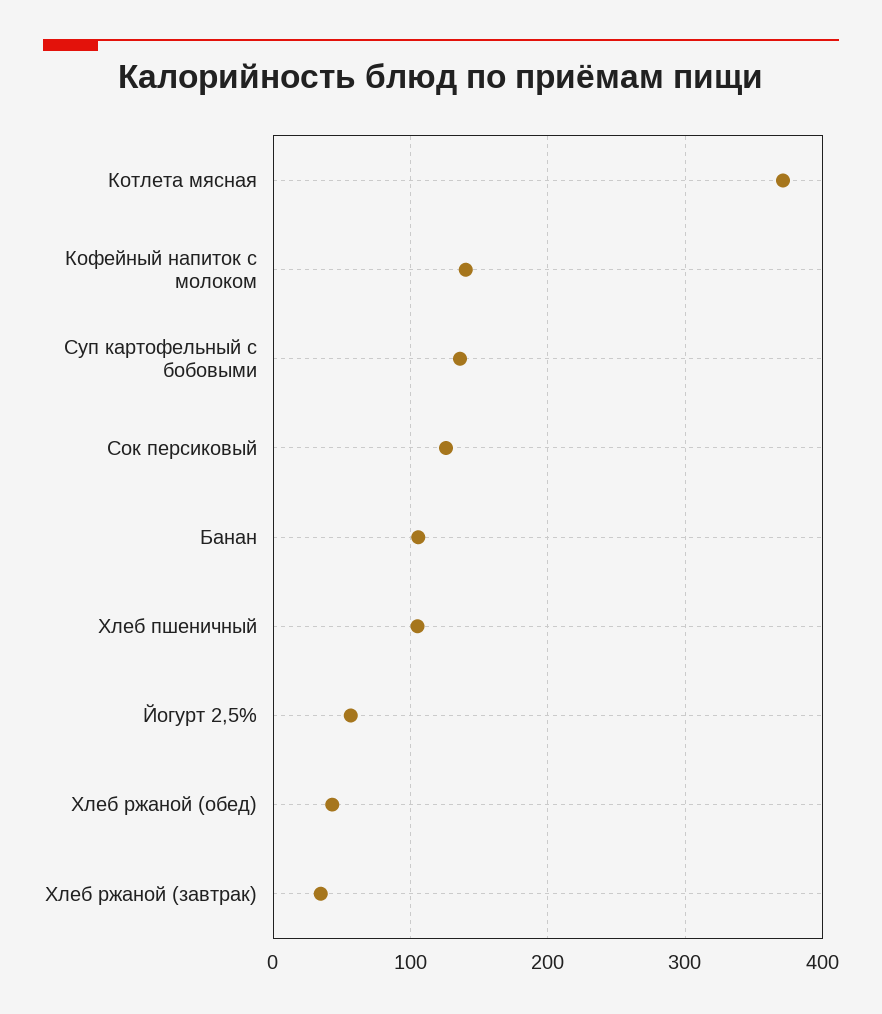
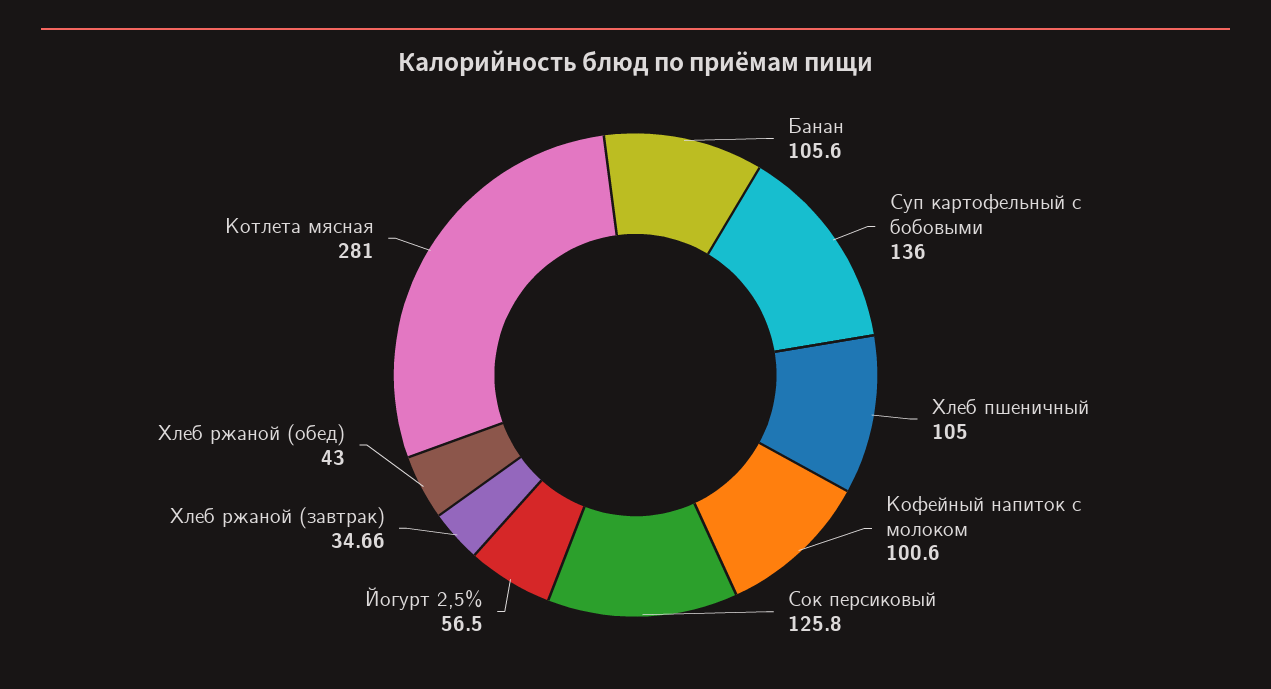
Котлета мясная: 370 -> 281
Кофейный напиток с молоком: 140 -> 100.6

